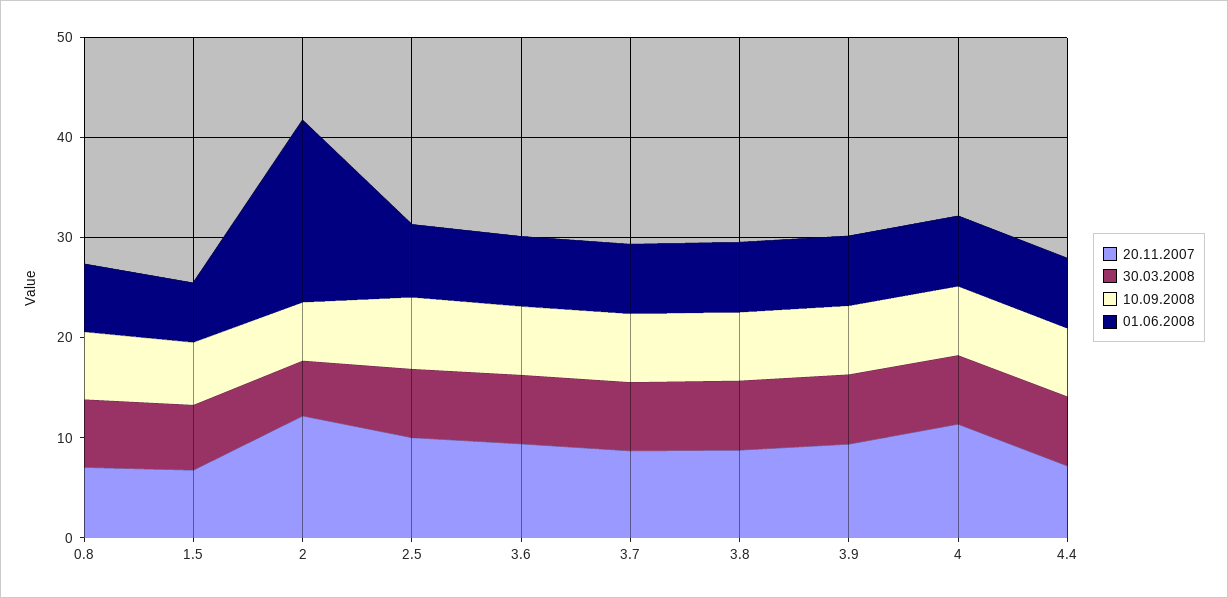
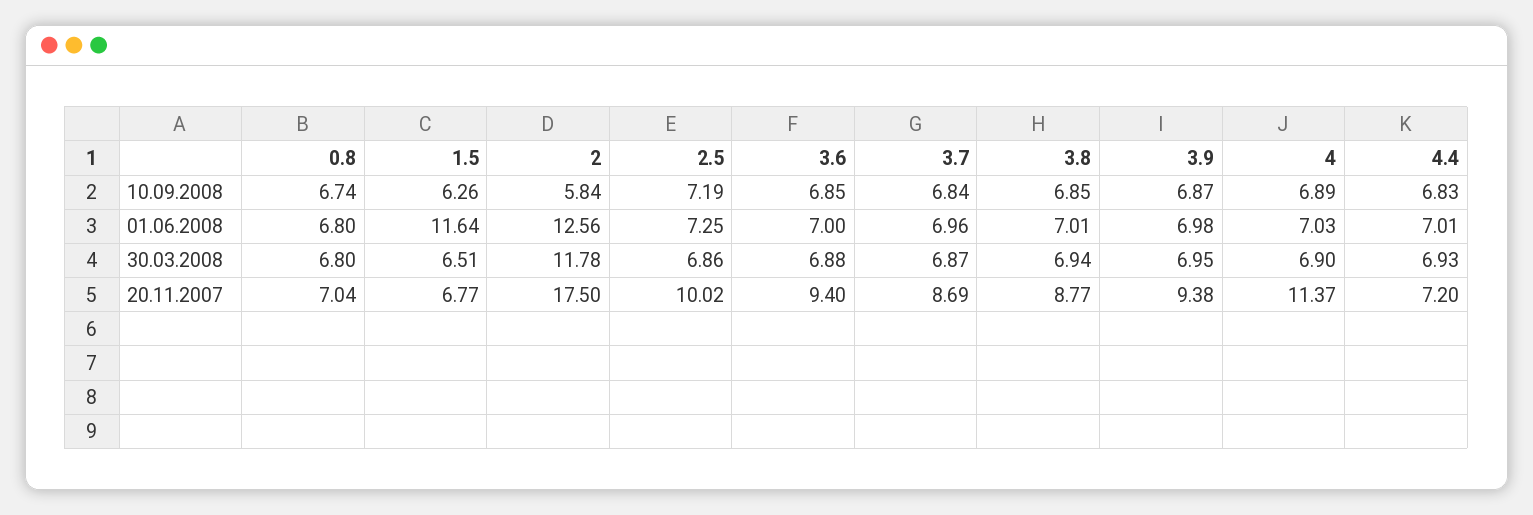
01.06.2008, 1.5: 6 -> 11.64
20.11.2007, 2: 12 -> 17.5
30.03.2008, 2: 6 -> 11.78
01.06.2008, 2: 18 -> 12.56

